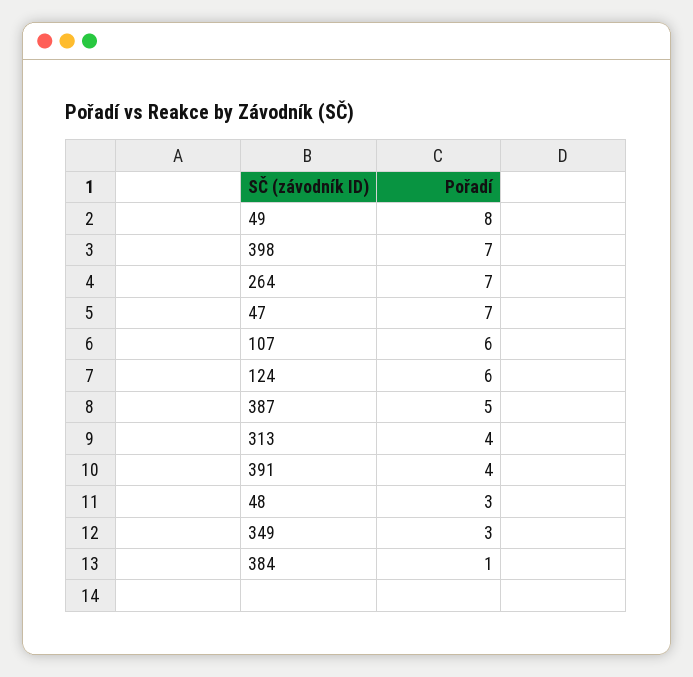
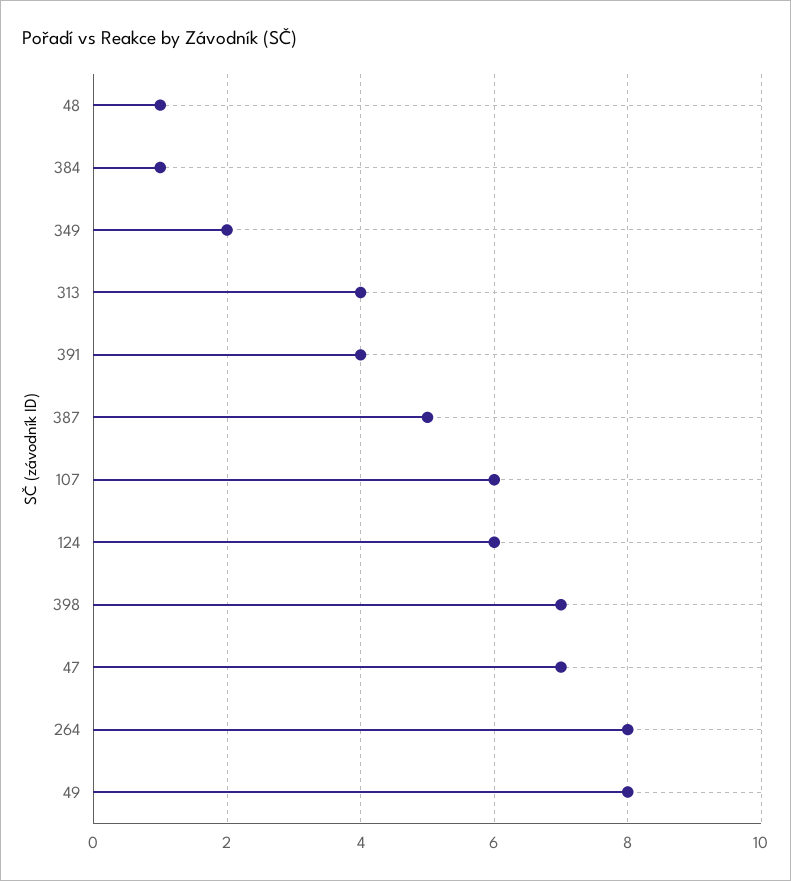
264: 7 -> 8
48: 3 -> 1
349: 3 -> 2

